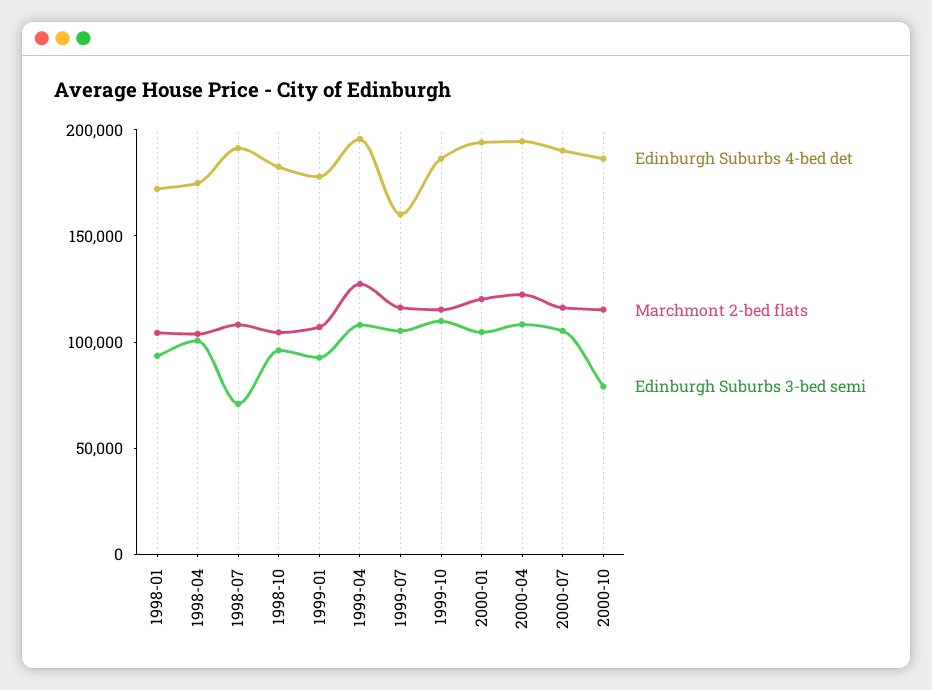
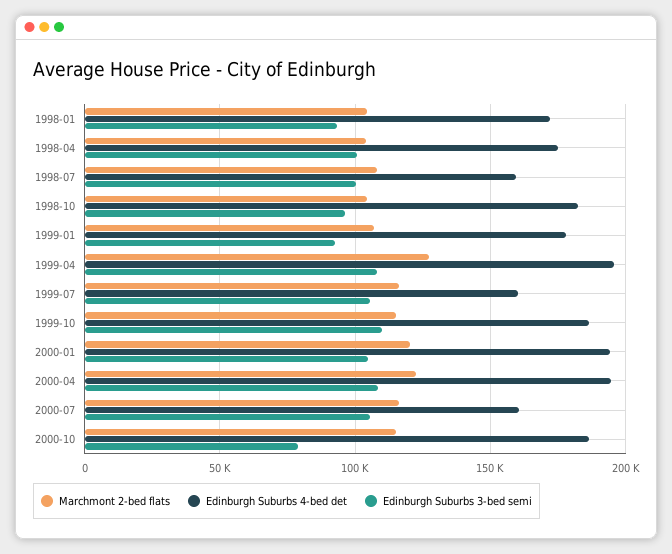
Edinburgh Suburbs 4-bed det, 1998-07: 190000 -> 160000
Edinburgh Suburbs 3-bed semi, 1998-07: 70000 -> 100000
Edinburgh Suburbs 4-bed det, 2000-07: 190000 -> 160000

